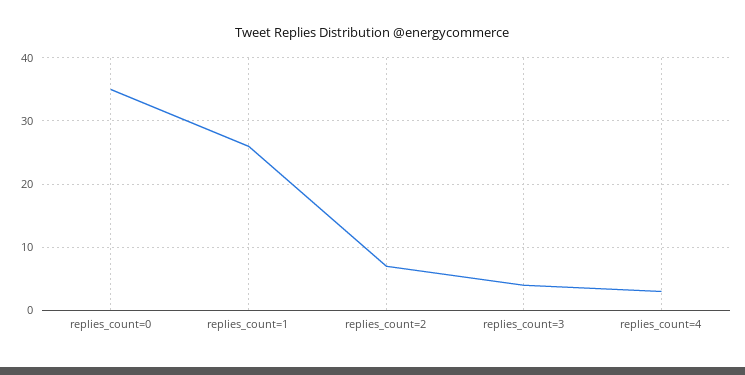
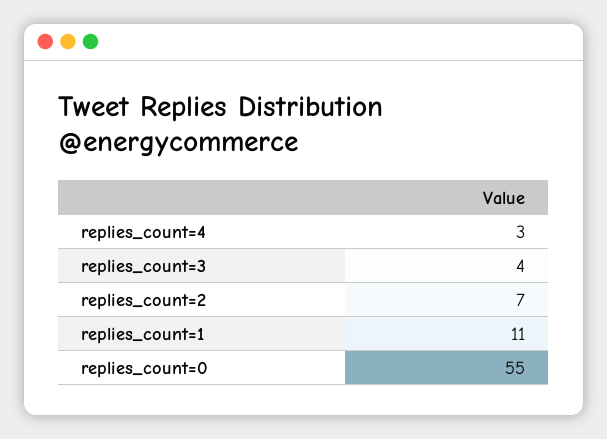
replies_count=0: 35 -> 55
replies_count=1: 26 -> 11

